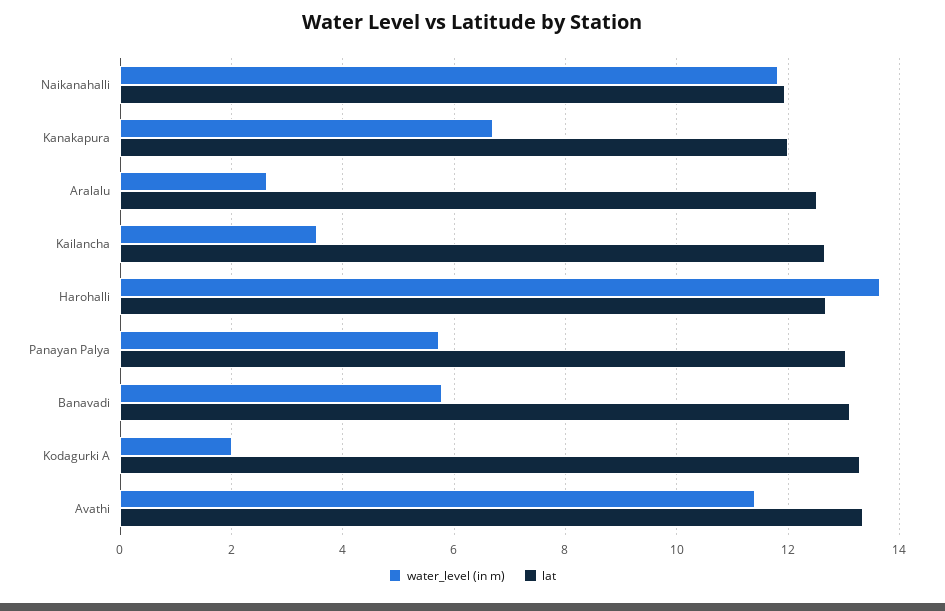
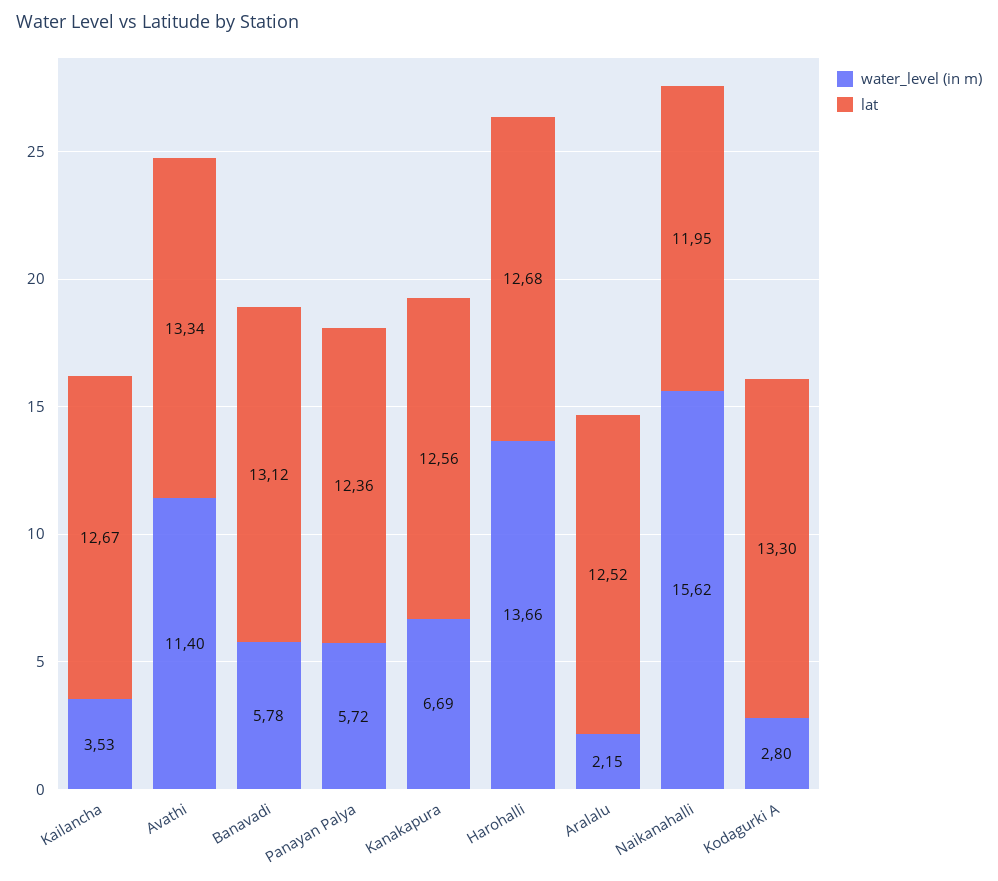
water_level (in m), Naikanahalli: 11.8 -> 15.62
lat, Kanakapura: 12 -> 12.56
water_level (in m), Aralalu: 2.6 -> 2.15
lat, Panayan Palya: 13 -> 12.36
water_level (in m), Kodagurki A: 2 -> 2.8

